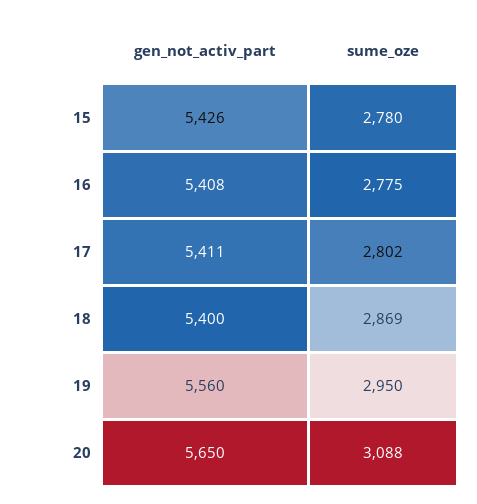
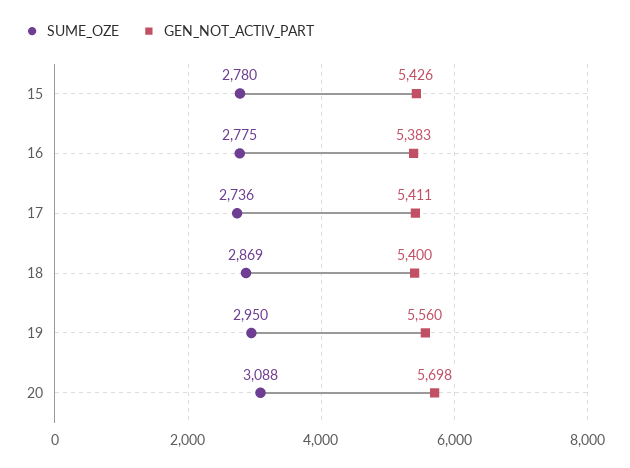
gen_not_activ_part, 16: 5408 -> 5383
sume_oze, 17: 2802 -> 2736
gen_not_activ_part, 20: 5650 -> 5698

